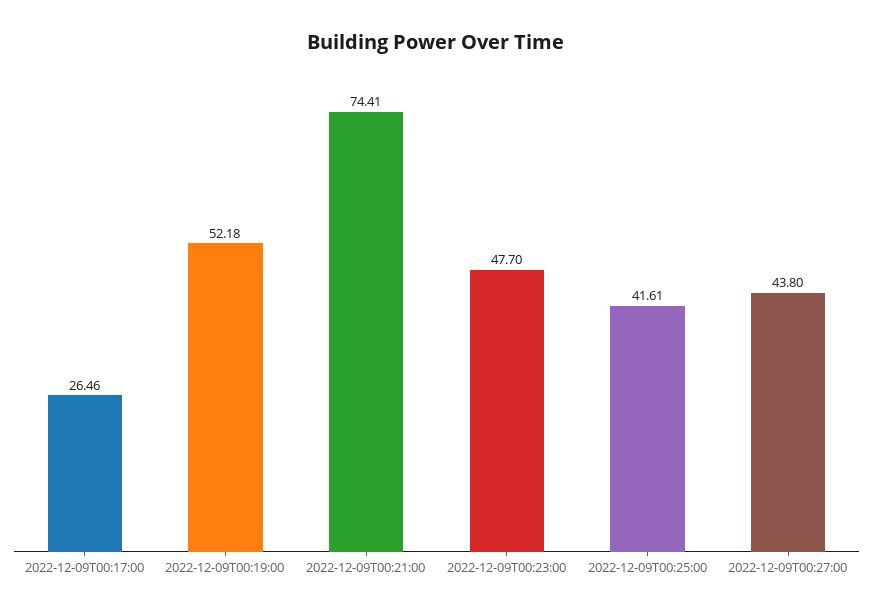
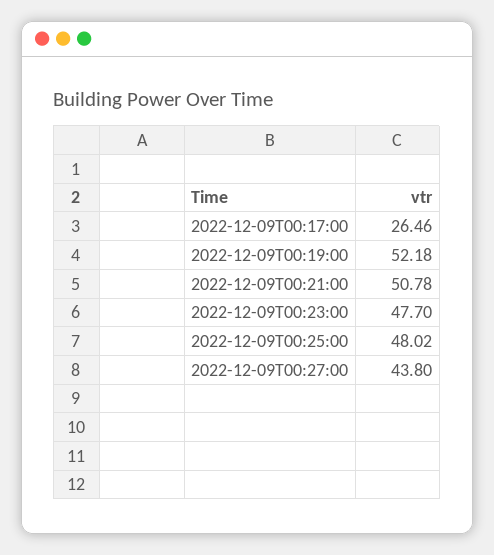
2022-12-09T00:21:00: 74.41 -> 50.78
2022-12-09T00:25:00: 41.61 -> 48.02

